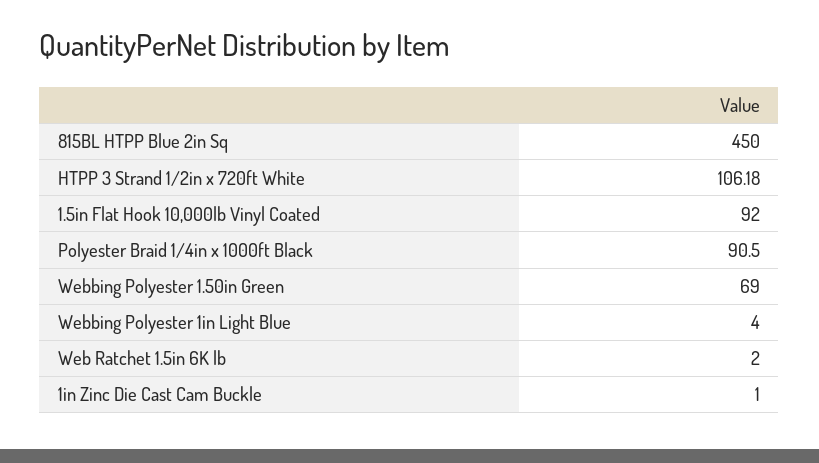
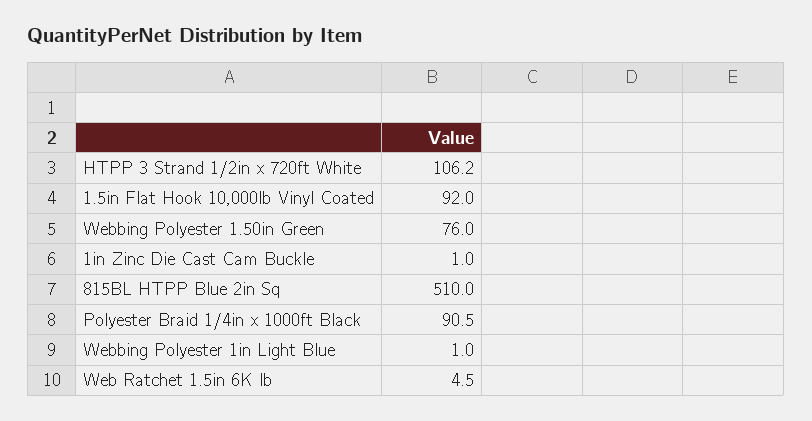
815BL HTPP Blue 2in Sq: 450 -> 510
Webbing Polyester 1.50in Green: 69 -> 76
Webbing Polyester 1in Light Blue: 4 -> 1
Web Ratchet 1.5in 6K lb: 2 -> 4.5

